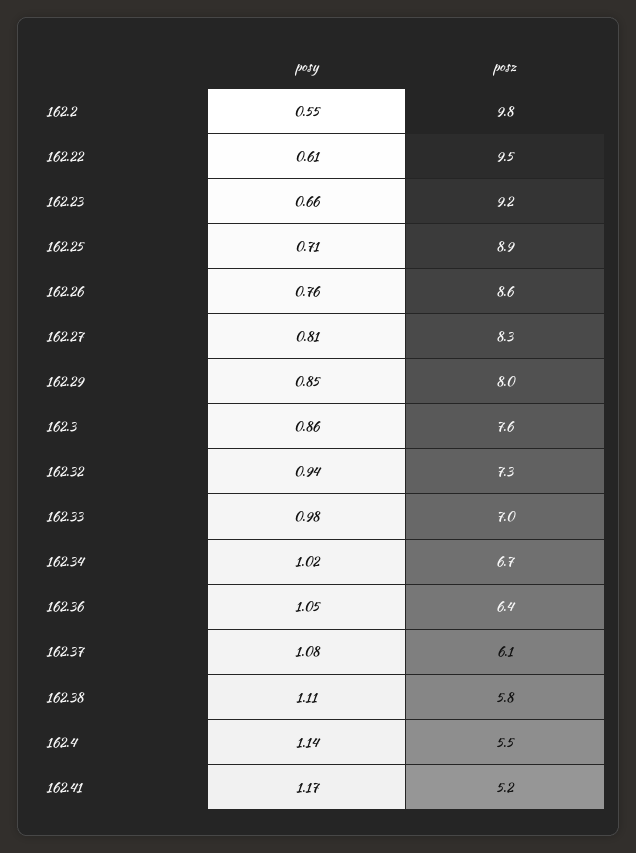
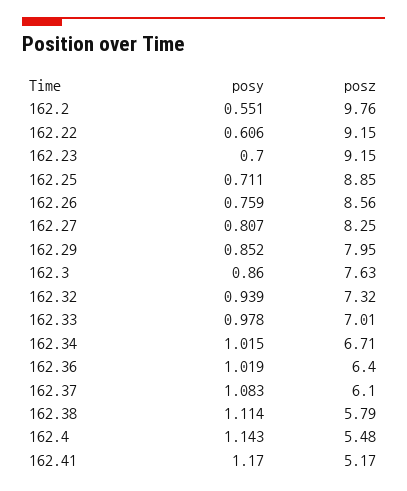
posz, 162.22: 9.5 -> 9.15
posy, 162.23: 0.66 -> 0.7
posy, 162.36: 1.05 -> 1.019

